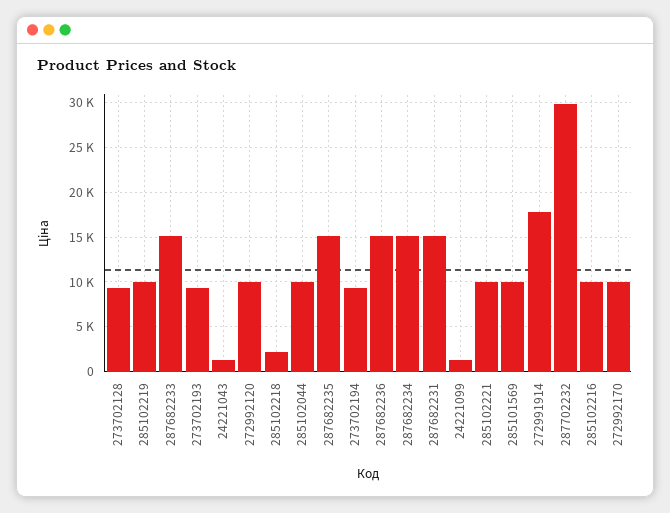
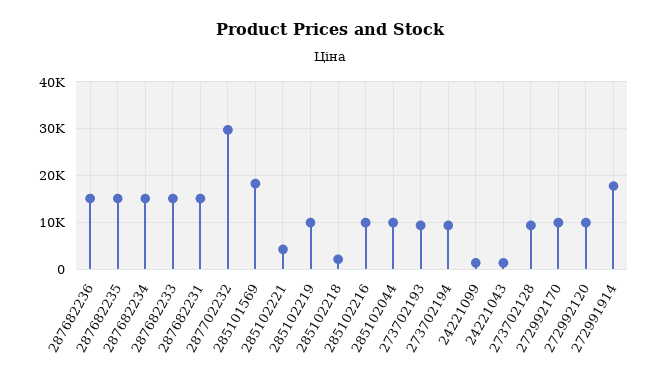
285102221: 10000 -> 4000
285101569: 10000 -> 18000

